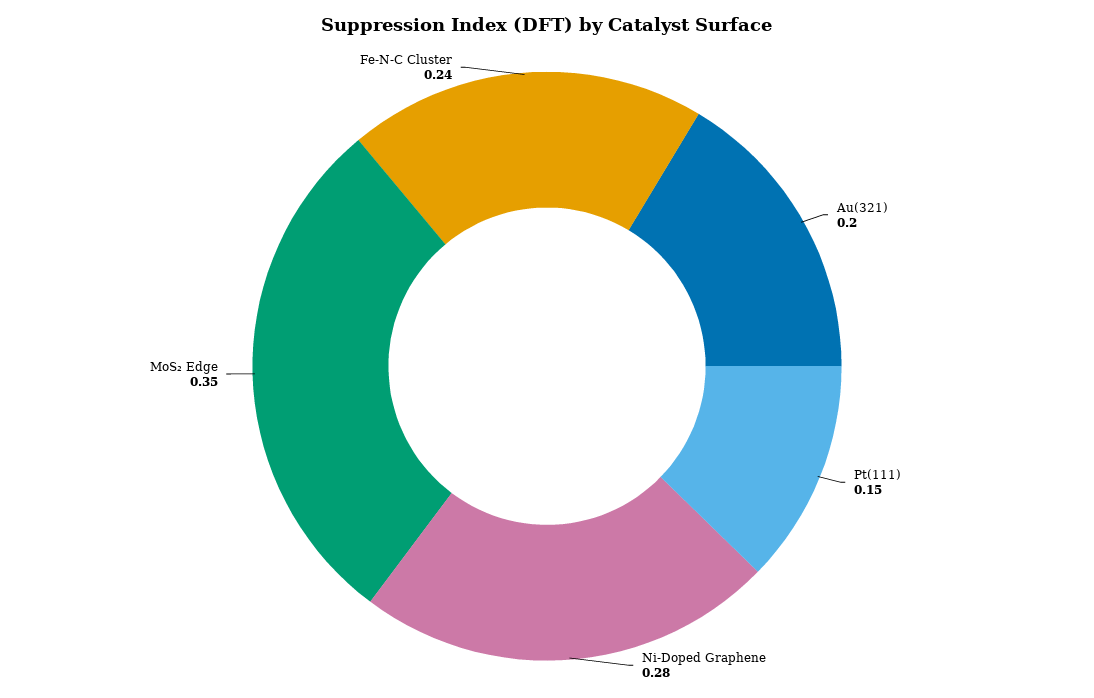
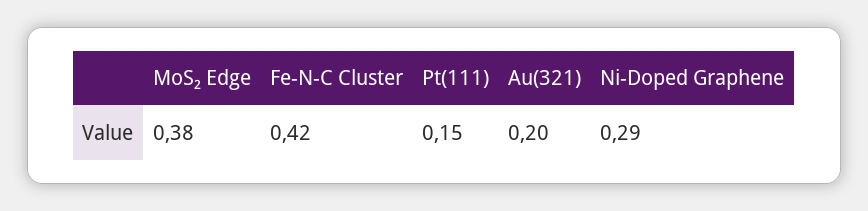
Ni-Doped Graphene: 0.28 -> 0.29
MoS₂ Edge: 0.35 -> 0.38
Fe-N-C Cluster: 0.24 -> 0.42

